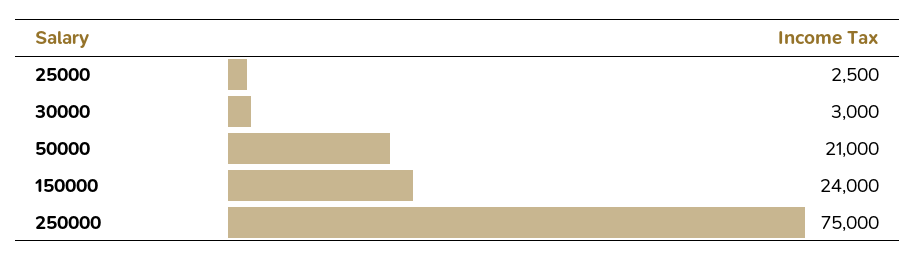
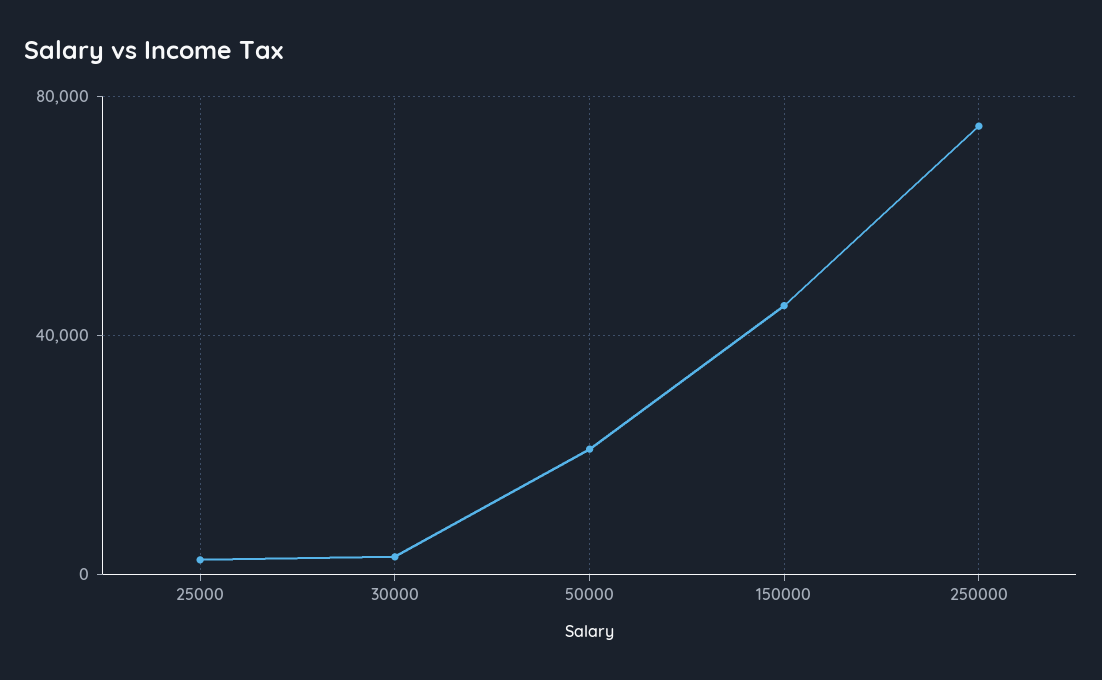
150000: 24000 -> 45000

